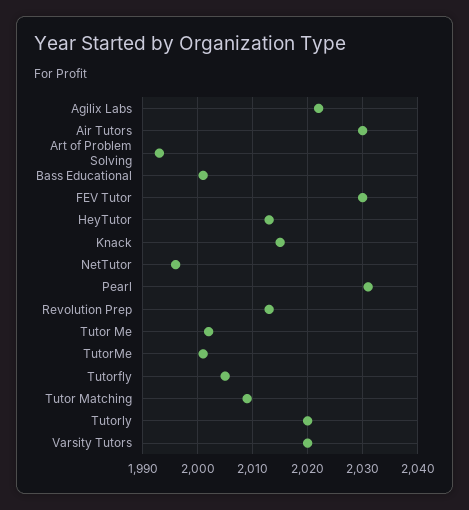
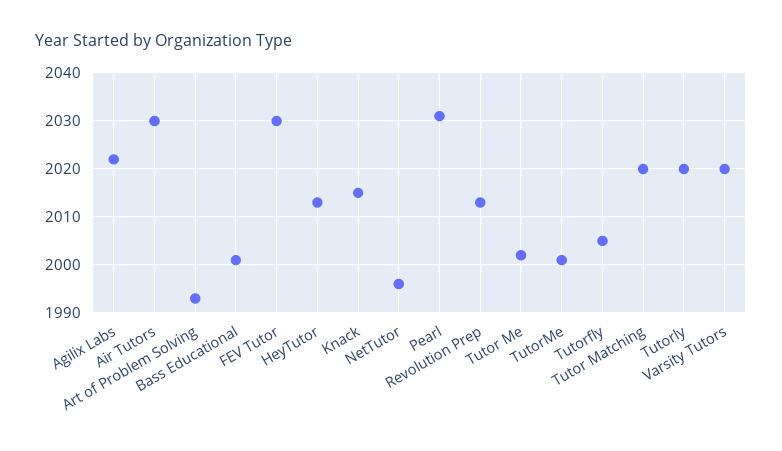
Tutor Matching: 2010 -> 2020

